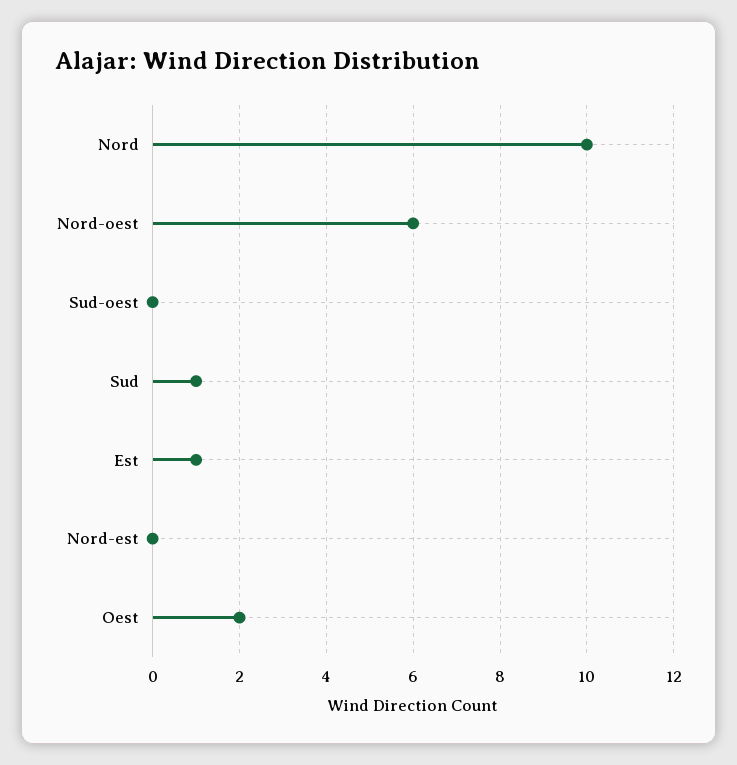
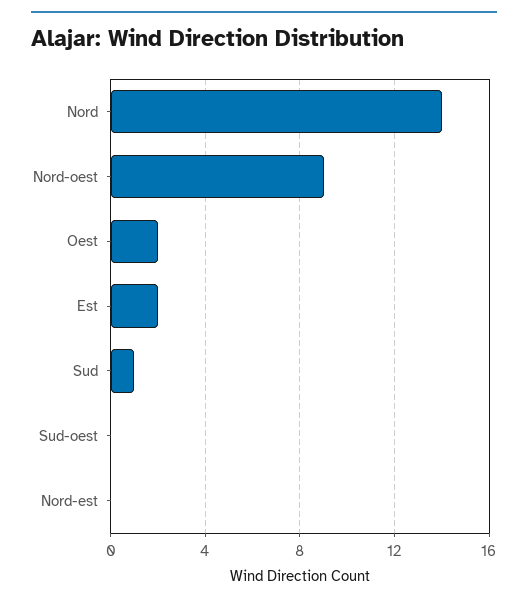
Nord: 10 -> 14
Nord-oest: 6 -> 9
Est: 1 -> 2

